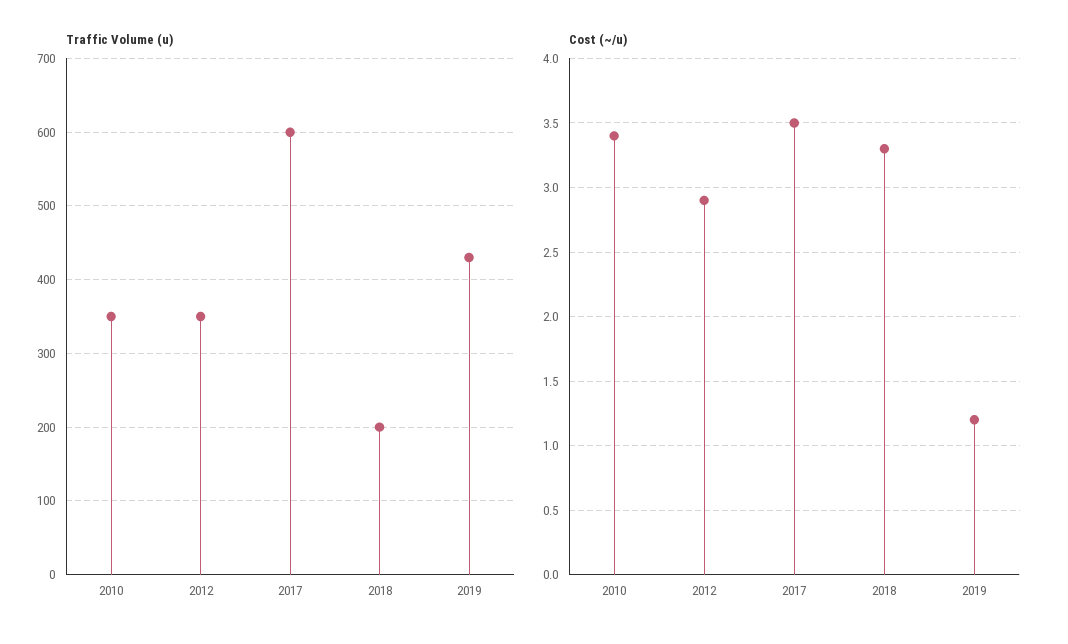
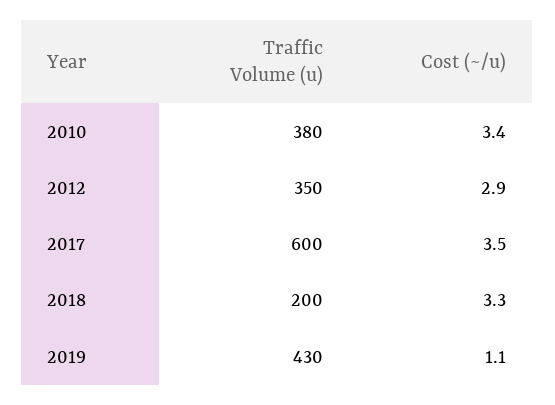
Traffic Volume (u), 2010: 350 -> 380
Cost (~/u), 2019: 1.2 -> 1.1

